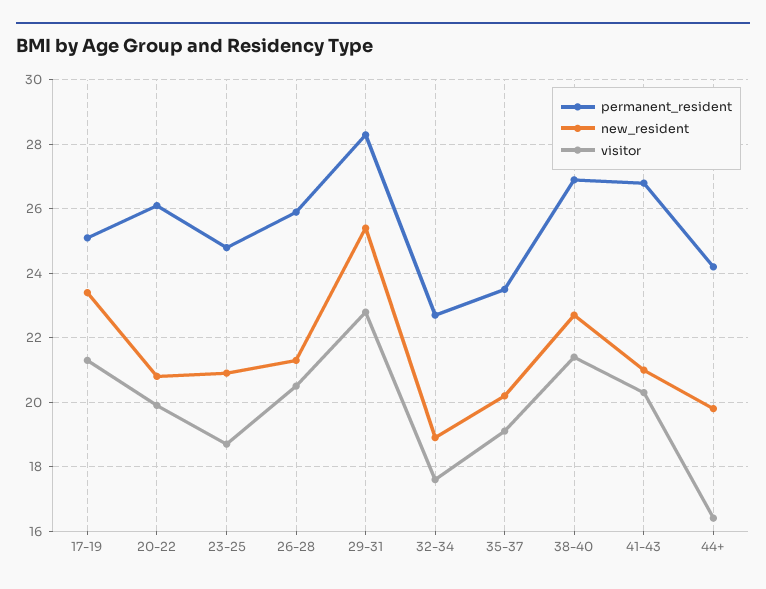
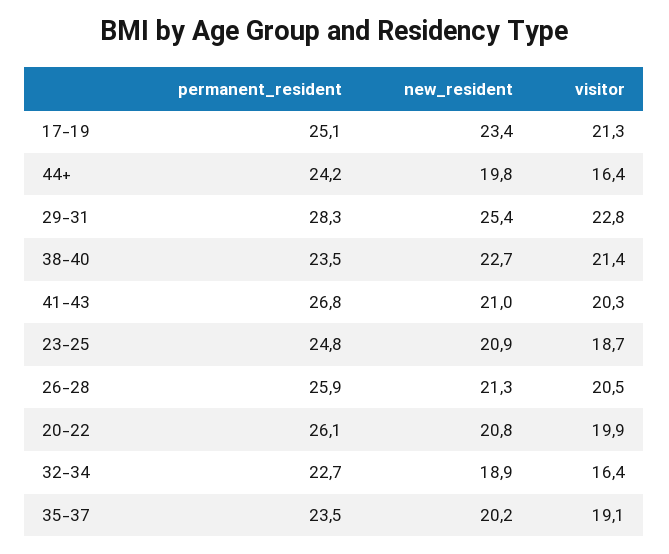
visitor, 32-34: 17.5 -> 16.4
permanent_resident, 38-40: 27 -> 23.5

